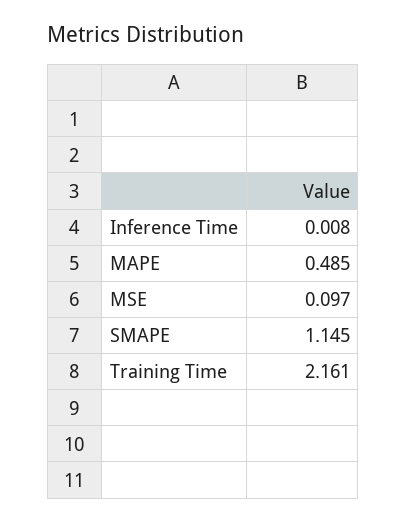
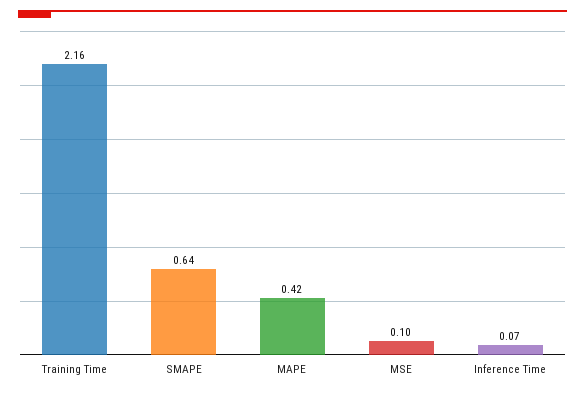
Inference Time: 0.008 -> 0.07
MAPE: 0.485 -> 0.42
SMAPE: 1.145 -> 0.64

